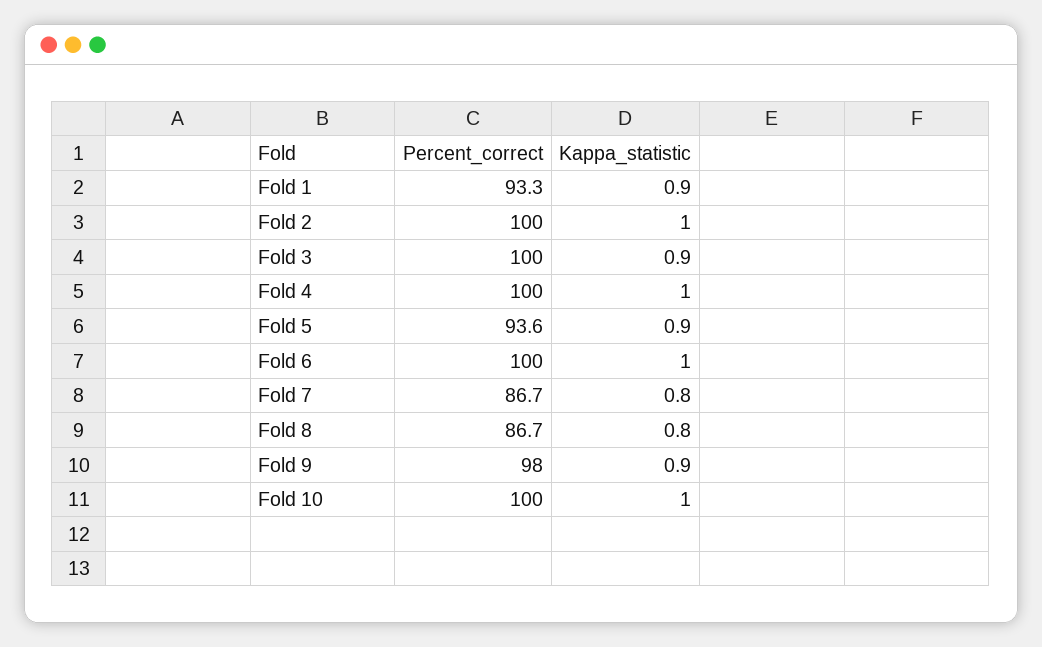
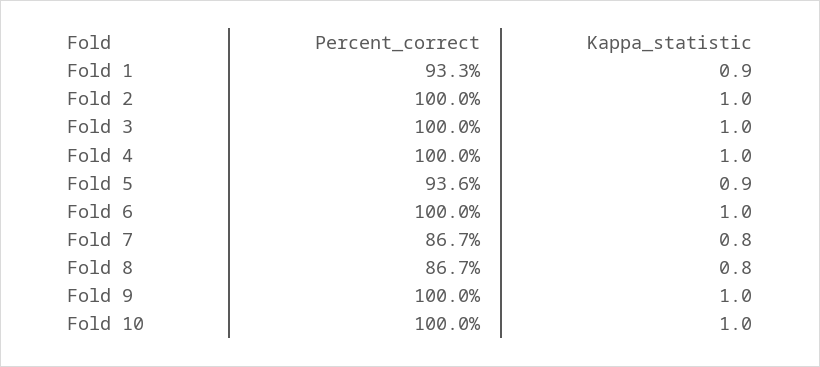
Kappa_statistic, Fold 3: 0.9 -> 1
Percent_correct, Fold 9: 98 -> 100
Kappa_statistic, Fold 9: 0.9 -> 1

